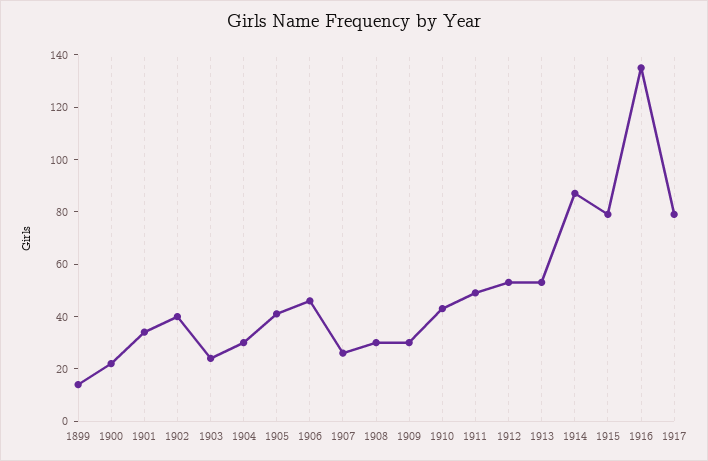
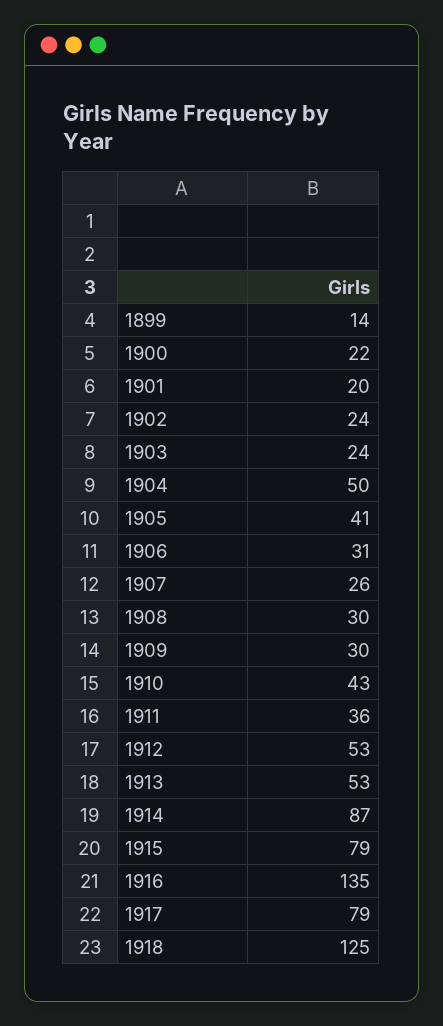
1901: 35 -> 20
1902: 40 -> 24
1904: 30 -> 50
1906: 45 -> 31
1911: 50 -> 36
1918: none -> 125

